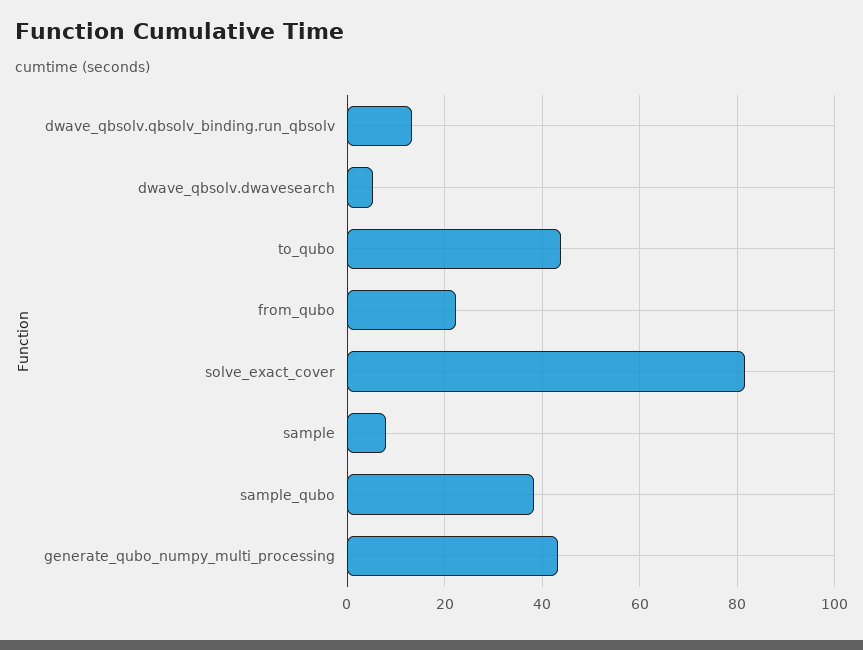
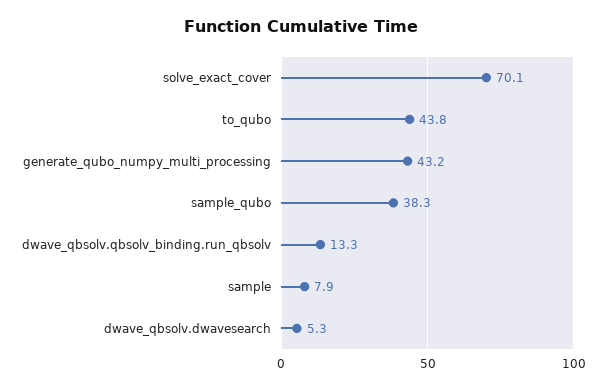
from_qubo: 22 -> none
solve_exact_cover: 82 -> 70.1

